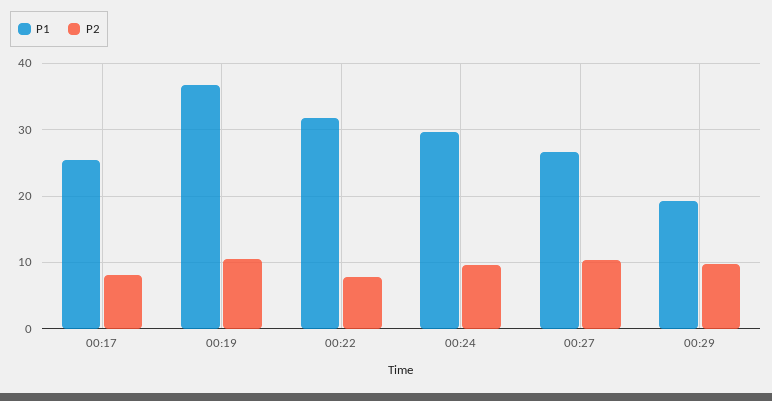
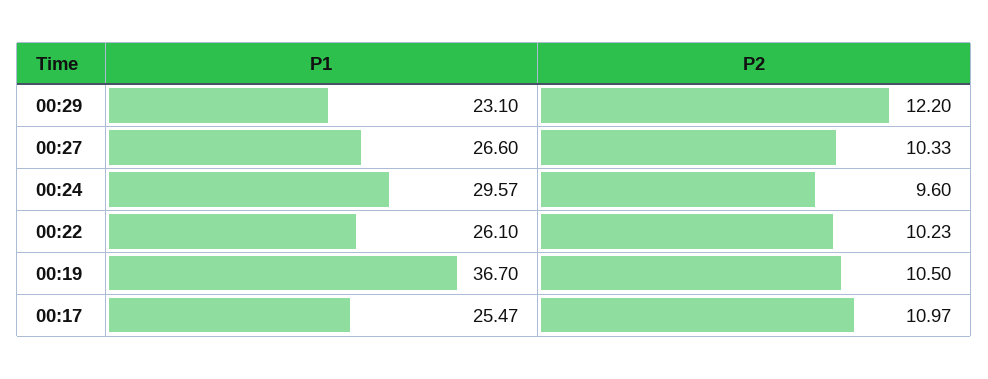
P2, 00:17: 8 -> 10.97
P1, 00:22: 32 -> 26.1
P2, 00:22: 8 -> 10.23
P1, 00:29: 19 -> 23.1
P2, 00:29: 10 -> 12.2

